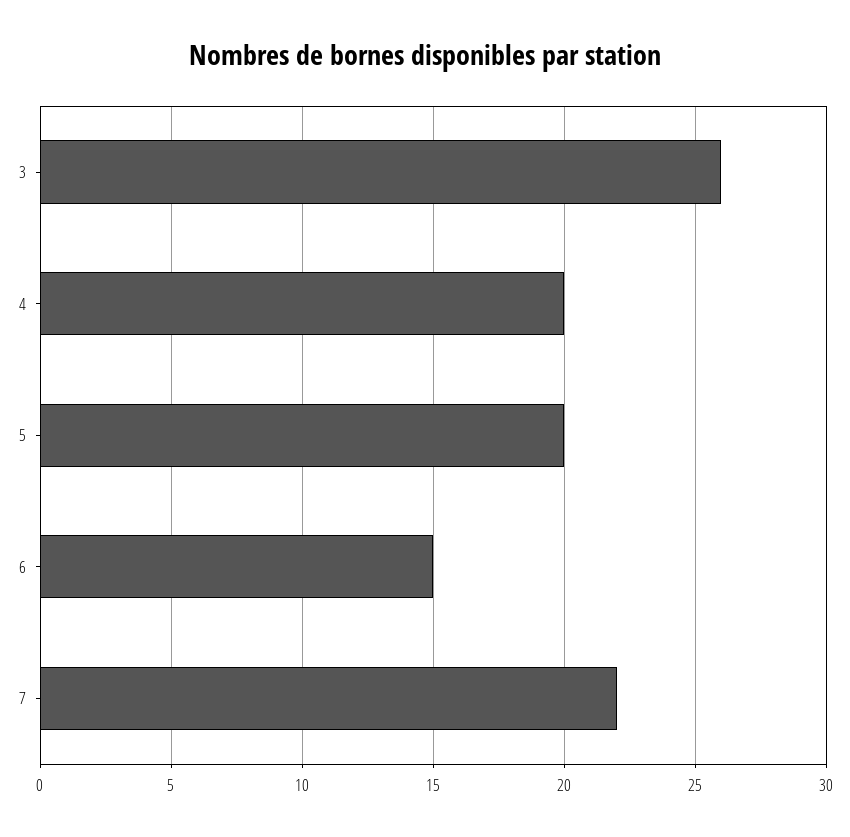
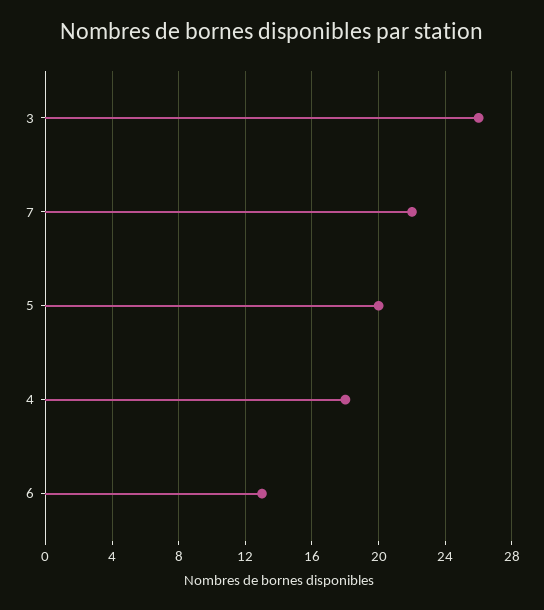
4: 20 -> 18
6: 15 -> 13

